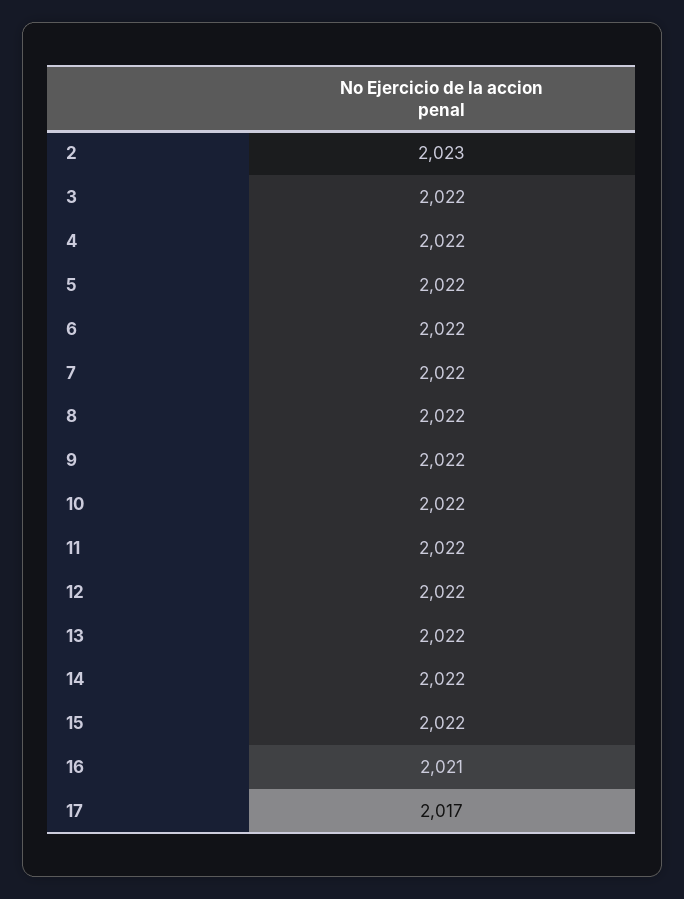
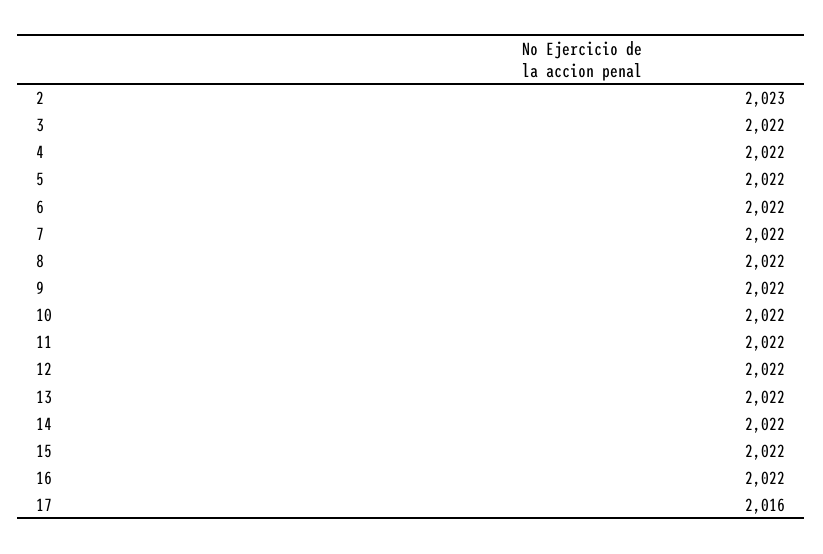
16: 2021 -> 2022
17: 2017 -> 2016

